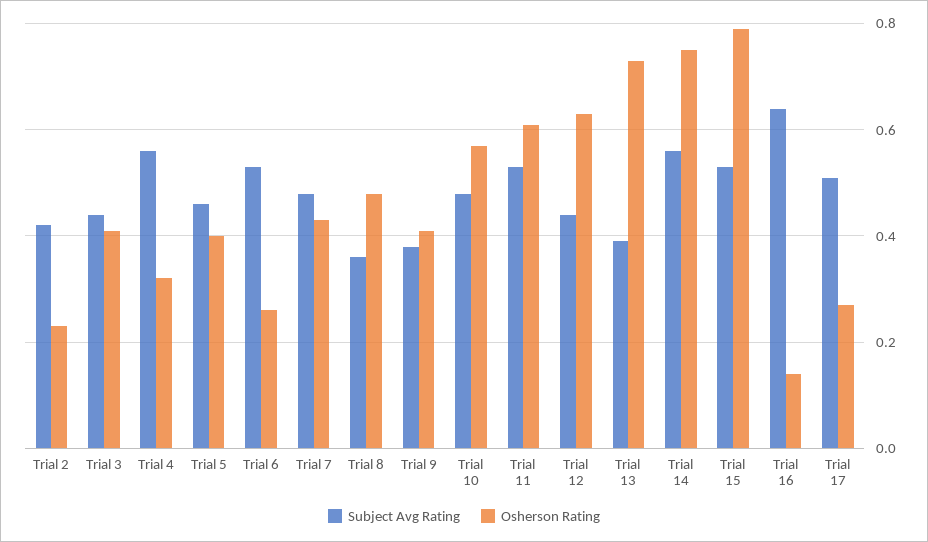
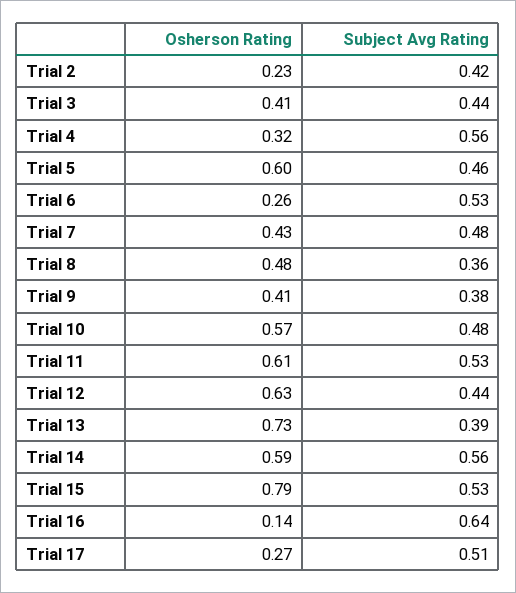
Osherson Rating, Trial 5: 0.4 -> 0.6
Osherson Rating, Trial 14: 0.75 -> 0.59

